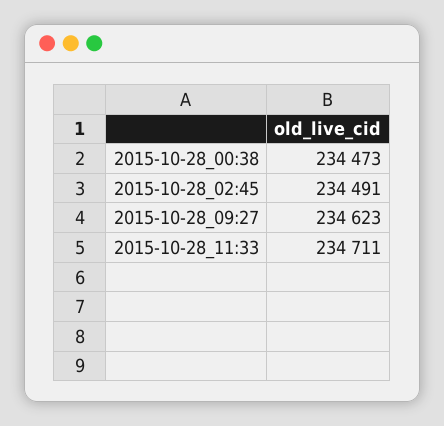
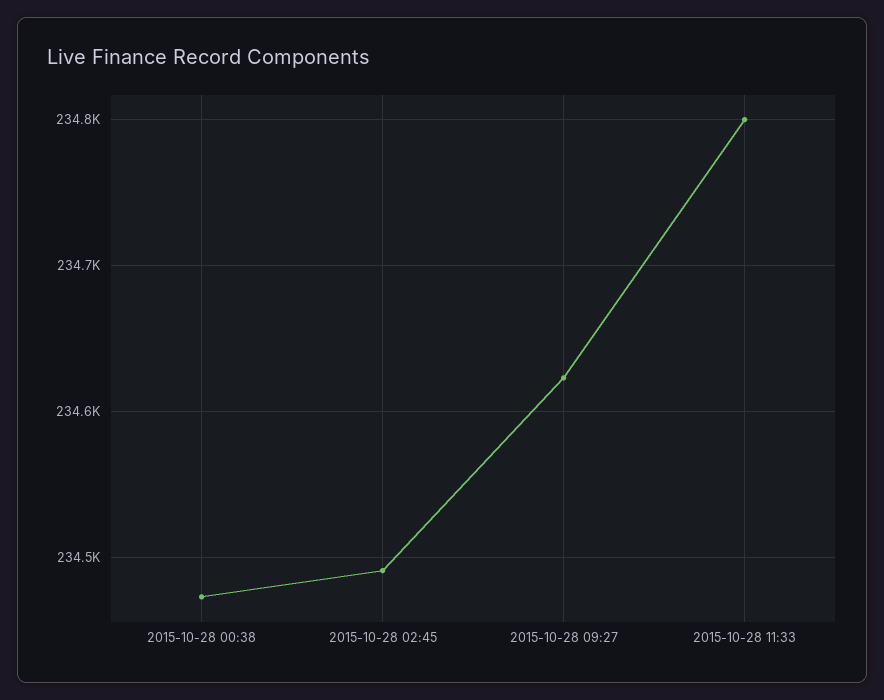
2015-10-28_11:33: 234711 -> 234800

